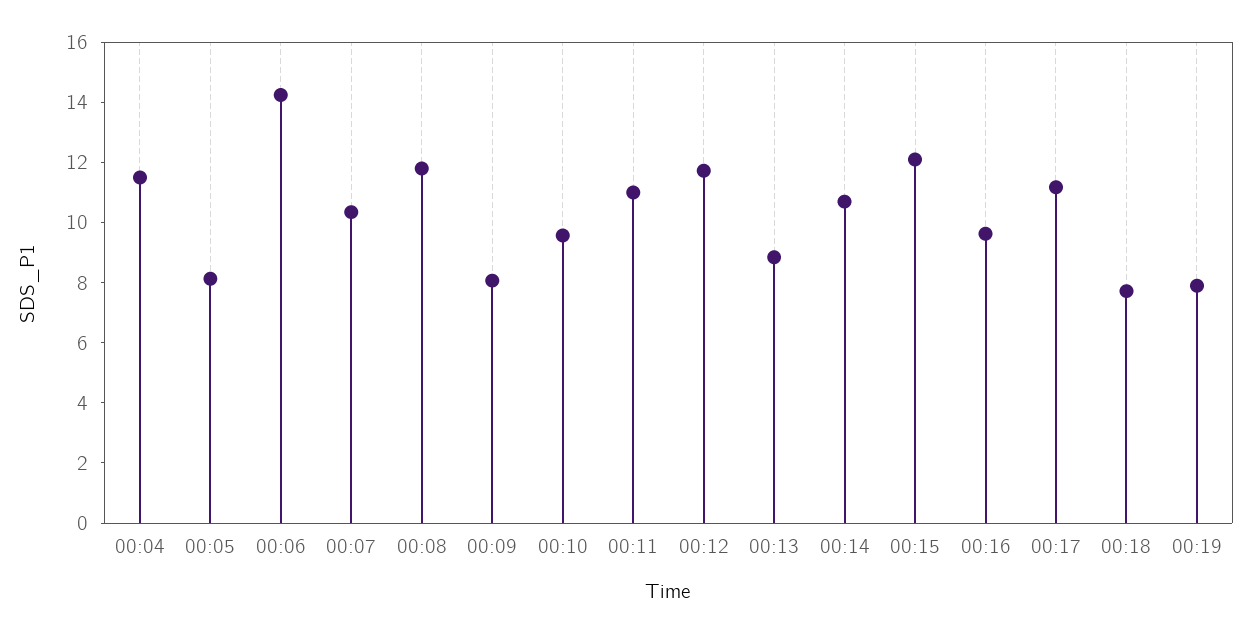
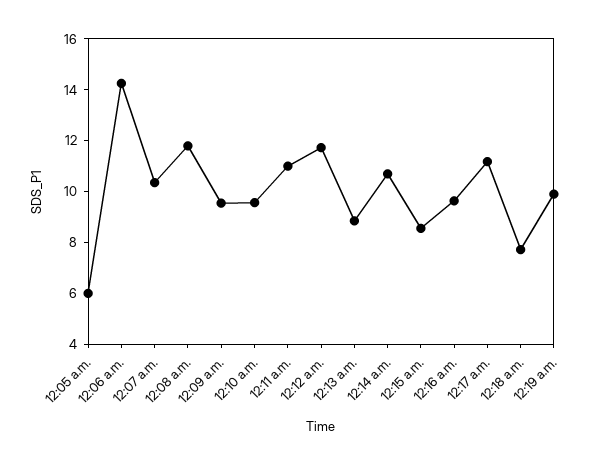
00:04: 11.5 -> none
00:05: 8 -> 6
00:09: 8 -> 9.5
00:15: 12 -> 8.5
00:19: 8 -> 10

